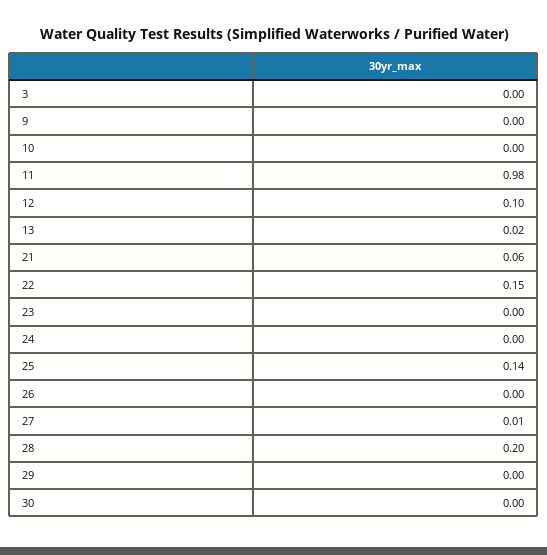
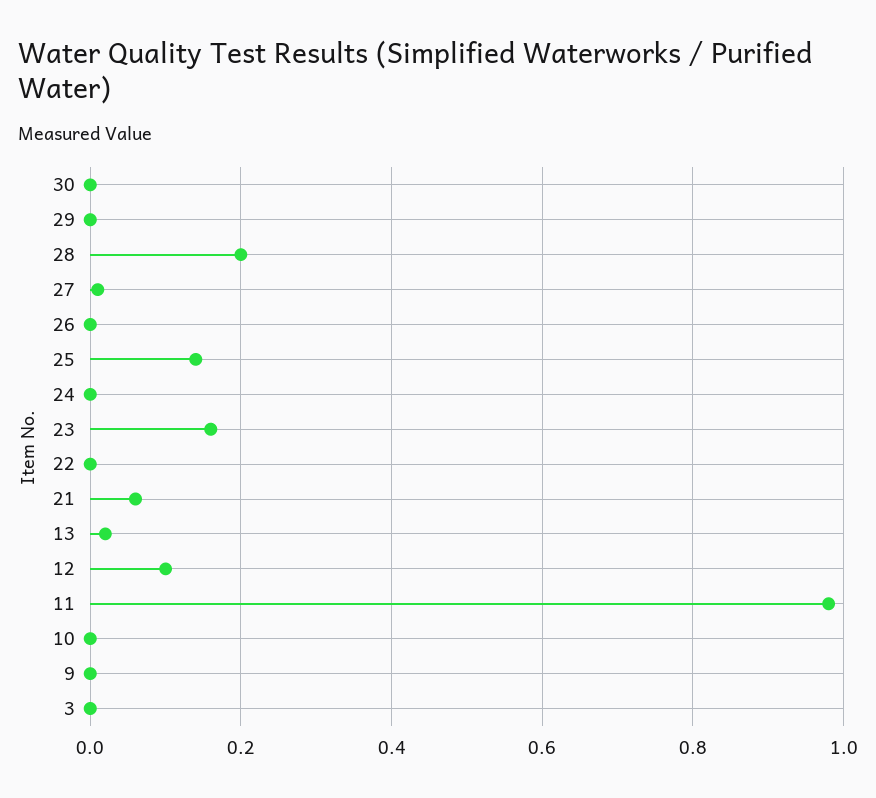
22: 0.15 -> 0
23: 0 -> 0.15

